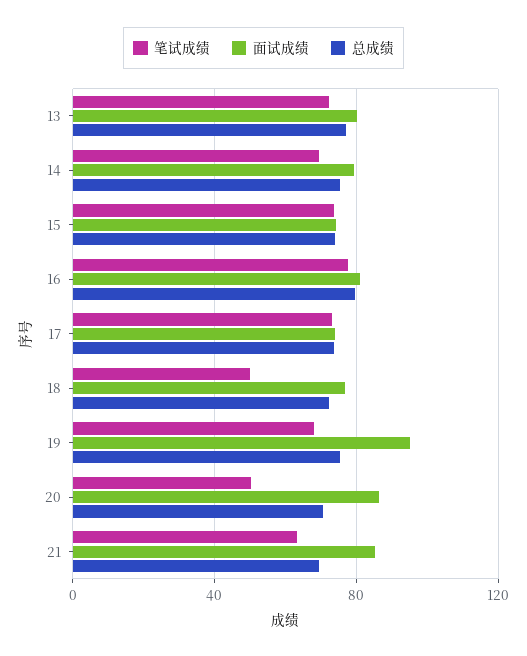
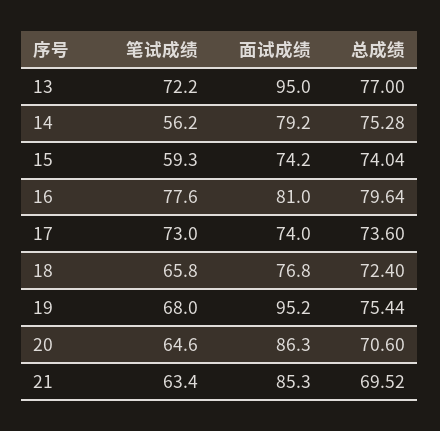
面试成绩, 13: 80 -> 95
笔试成绩, 14: 70 -> 56.2
笔试成绩, 15: 75 -> 59.3
笔试成绩, 18: 50 -> 65.8
笔试成绩, 20: 50 -> 64.6

